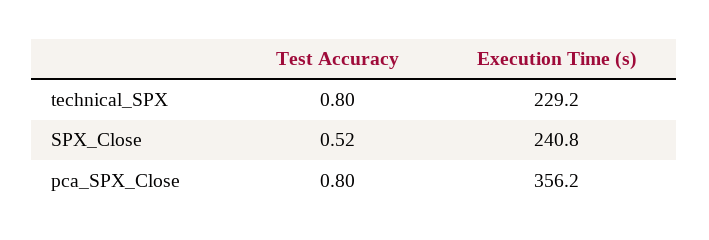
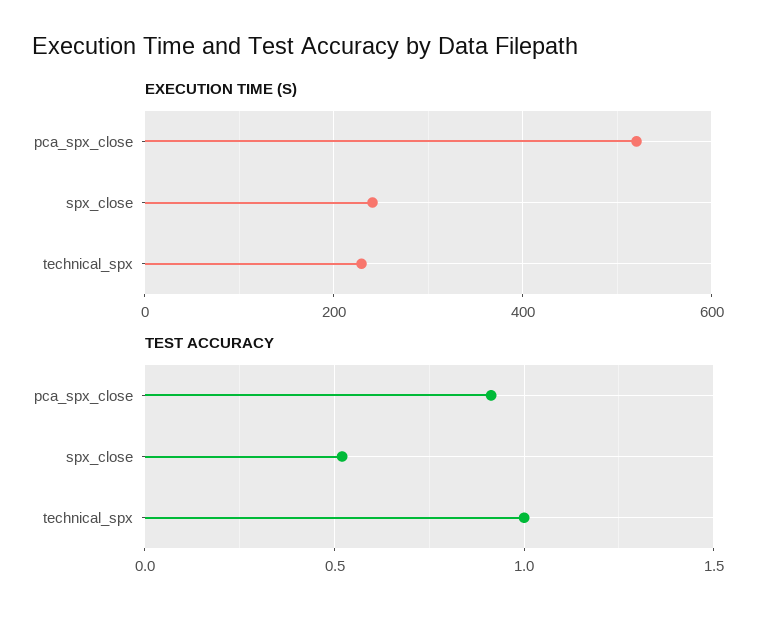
Test Accuracy, technical_SPX: 0.8 -> 1
Test Accuracy, pca_SPX_Close: 0.8 -> 0.9
Execution Time (s), pca_SPX_Close: 356.2 -> 520

